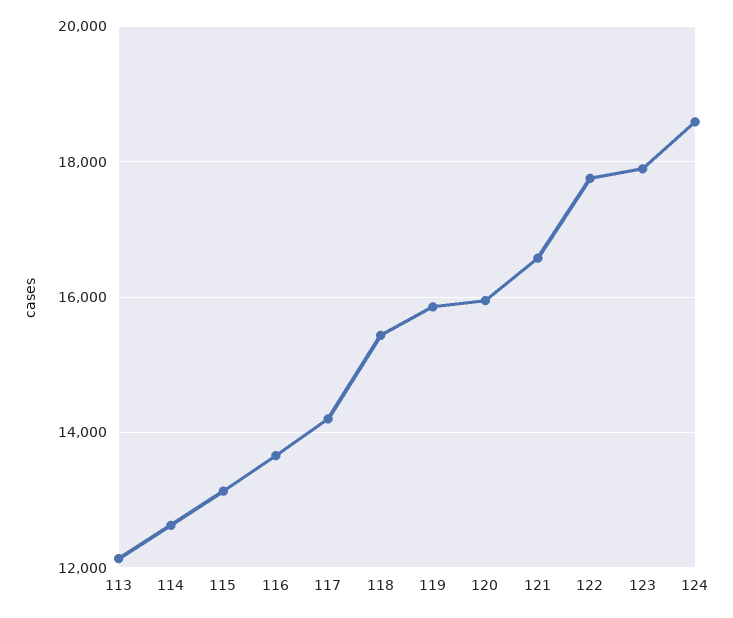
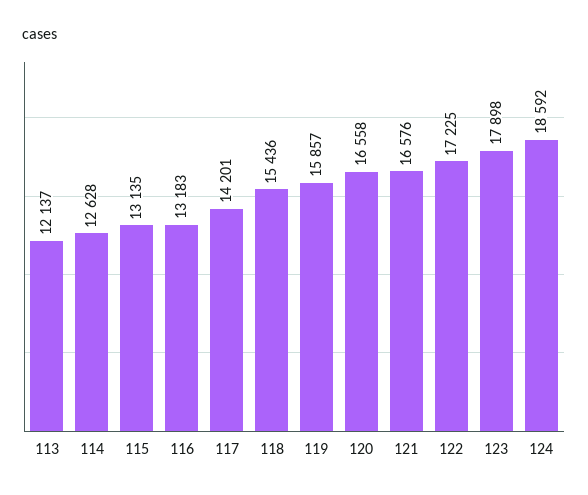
116: 13600 -> 13183
120: 16000 -> 16558
122: 17800 -> 17225

